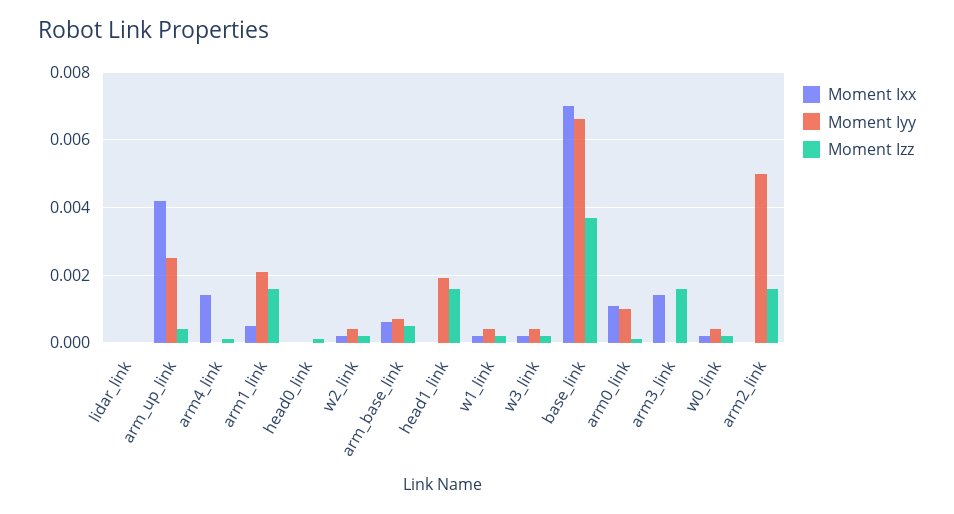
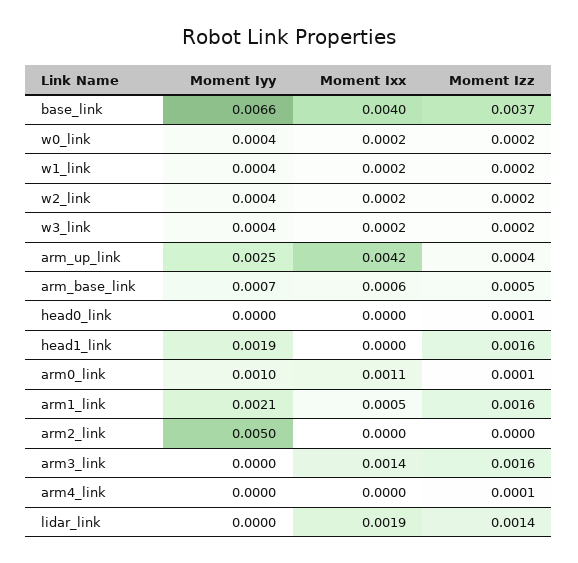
Moment Ixx, lidar_link: 0 -> 0.0019
Moment Izz, lidar_link: 0 -> 0.0014
Moment Ixx, arm4_link: 0.0015 -> 0
Moment Ixx, base_link: 0.007 -> 0.004
Moment Izz, arm2_link: 0.0015 -> 0

